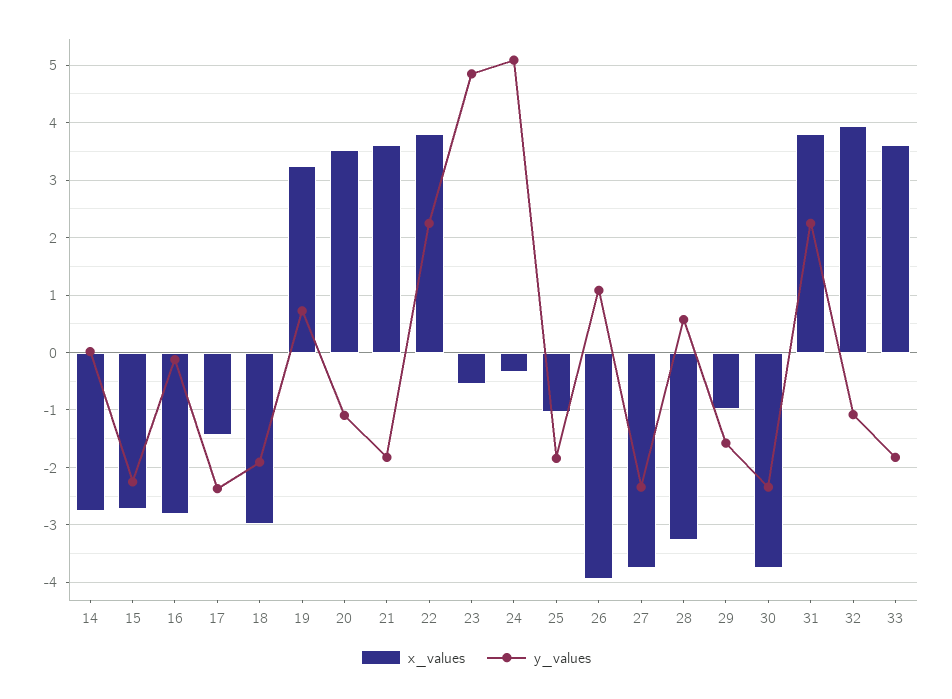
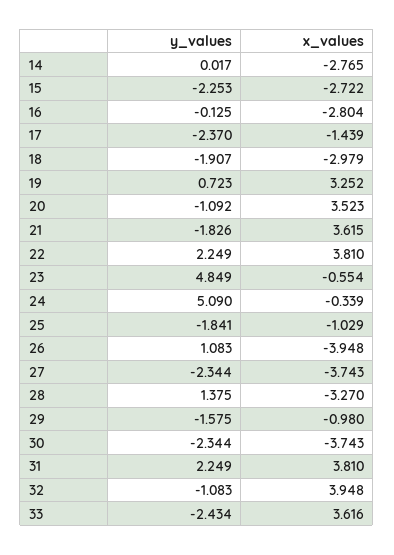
y_values, 28: 0.6 -> 1.375
y_values, 33: -1.8 -> -2.434

